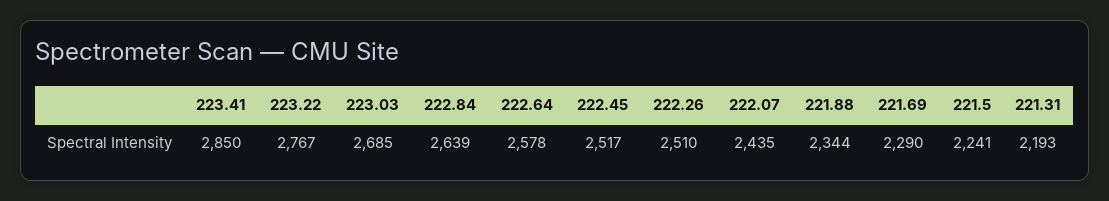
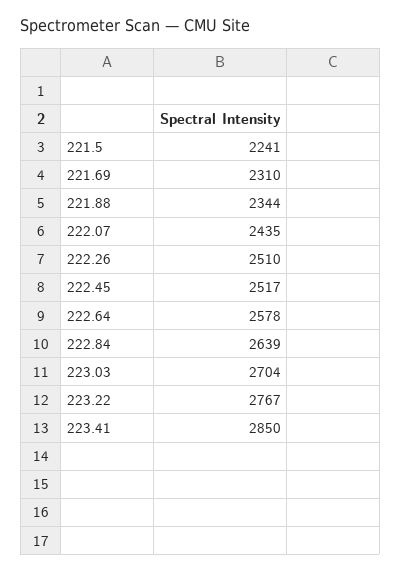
223.03: 2685 -> 2704
221.69: 2290 -> 2310
221.31: 2193 -> none

